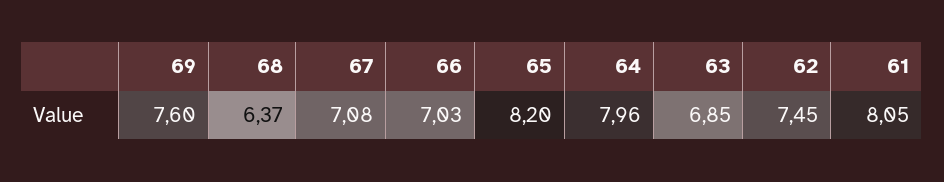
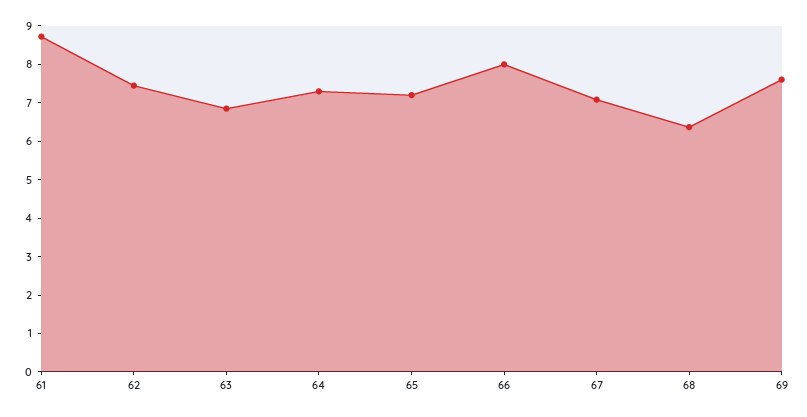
66: 7.03 -> 8
65: 8.2 -> 7.25
64: 7.96 -> 7.25
61: 8.05 -> 8.75

